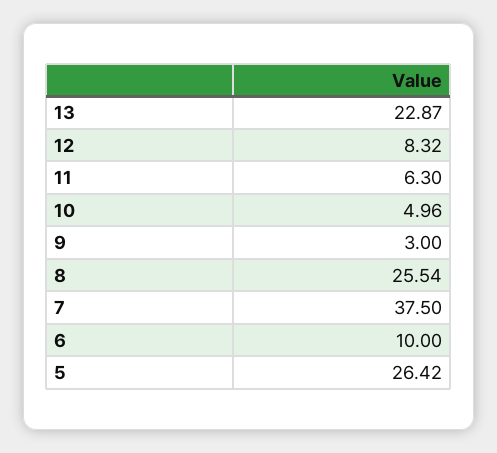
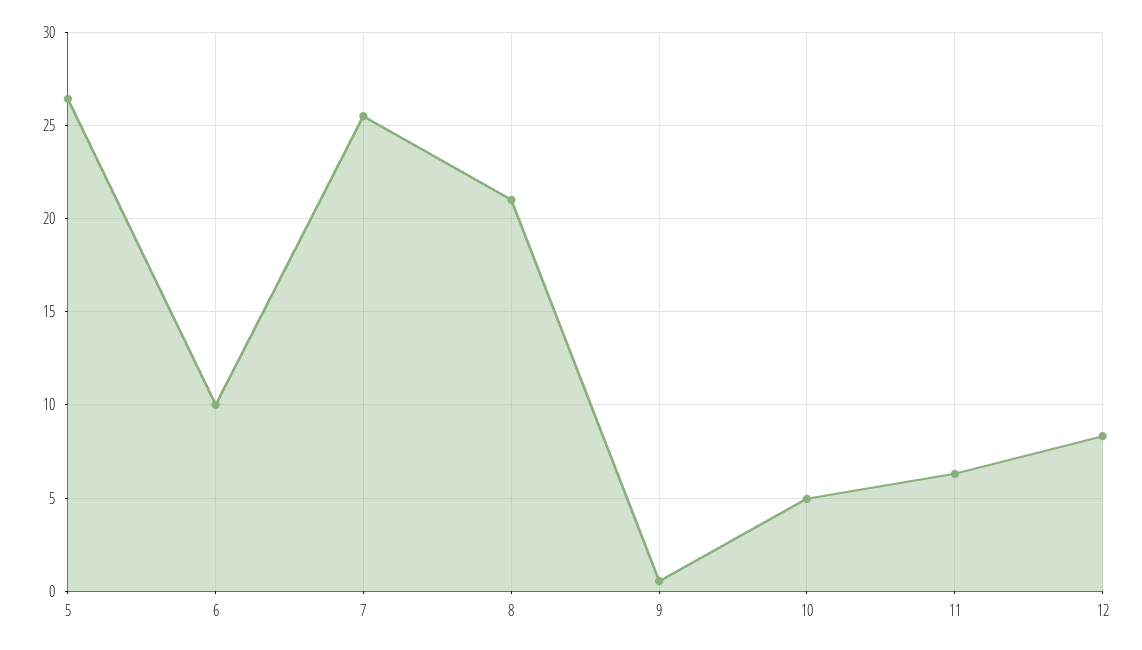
13: 22.87 -> none
9: 3 -> 0.5
8: 25.54 -> 21
7: 37.5 -> 25.5

